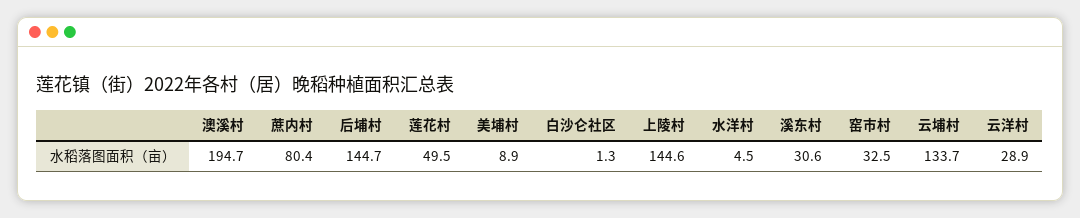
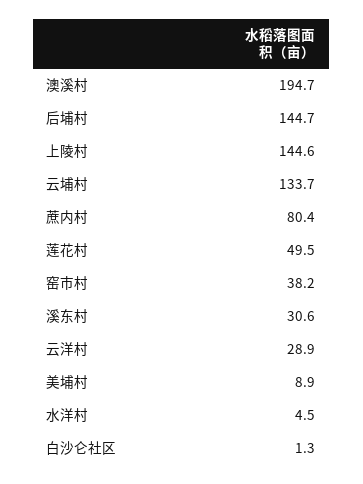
窑市村: 32.5 -> 38.2

